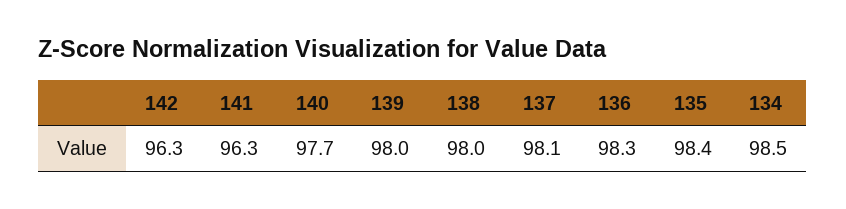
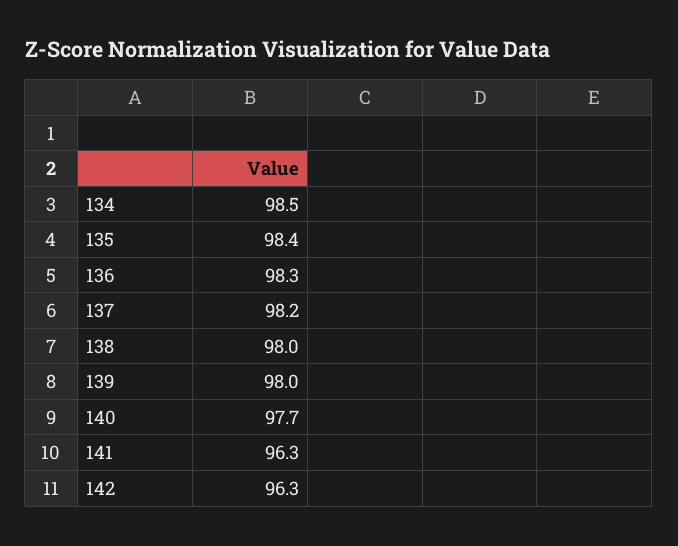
137: 98.1 -> 98.2

